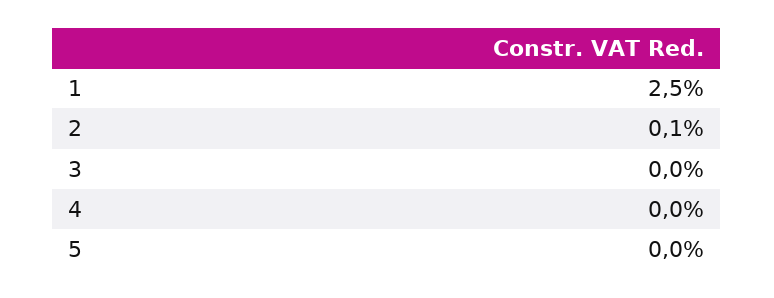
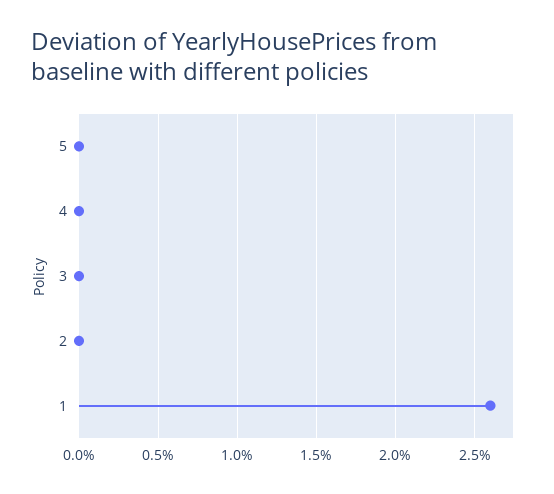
1: 2.5 -> 2.6
2: 0.1 -> 0

